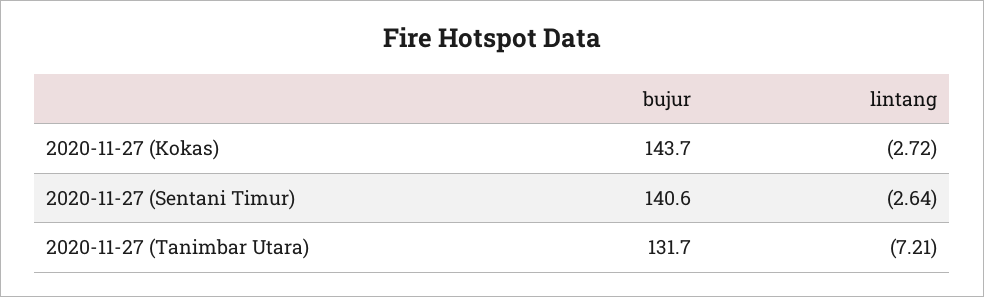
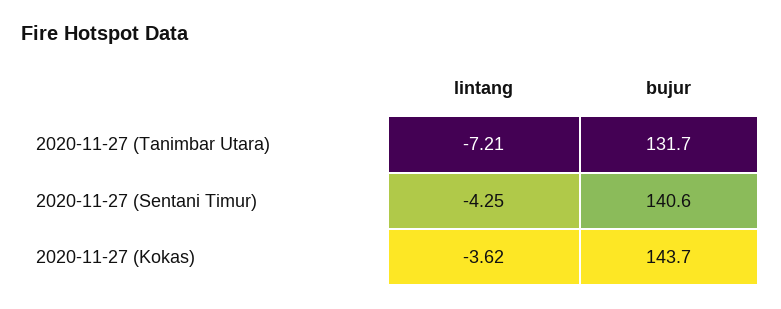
lintang, 2020-11-27 (Kokas): -2.72 -> -3.62
lintang, 2020-11-27 (Sentani Timur): -2.64 -> -4.25

